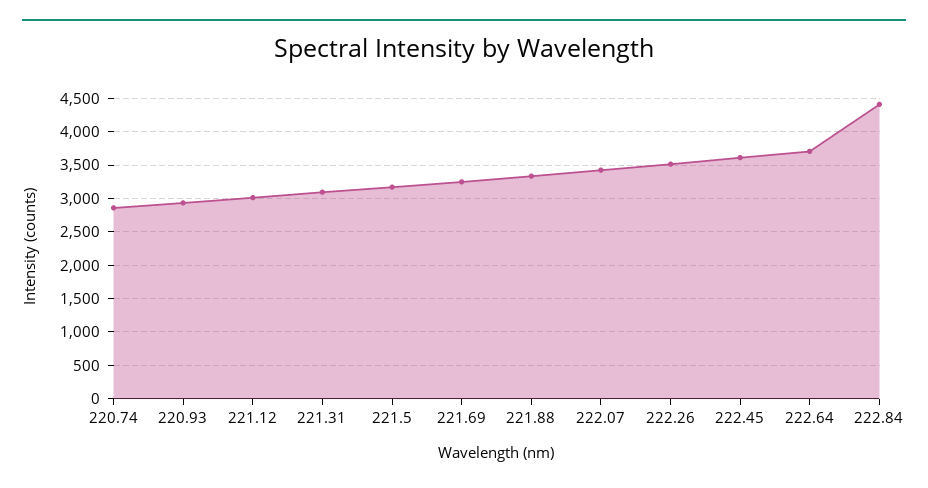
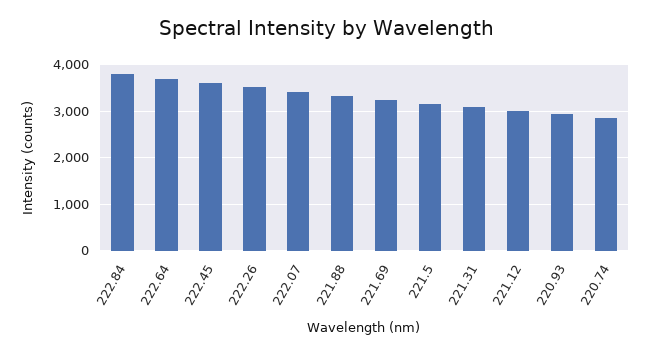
222.84: 4400 -> 3800

